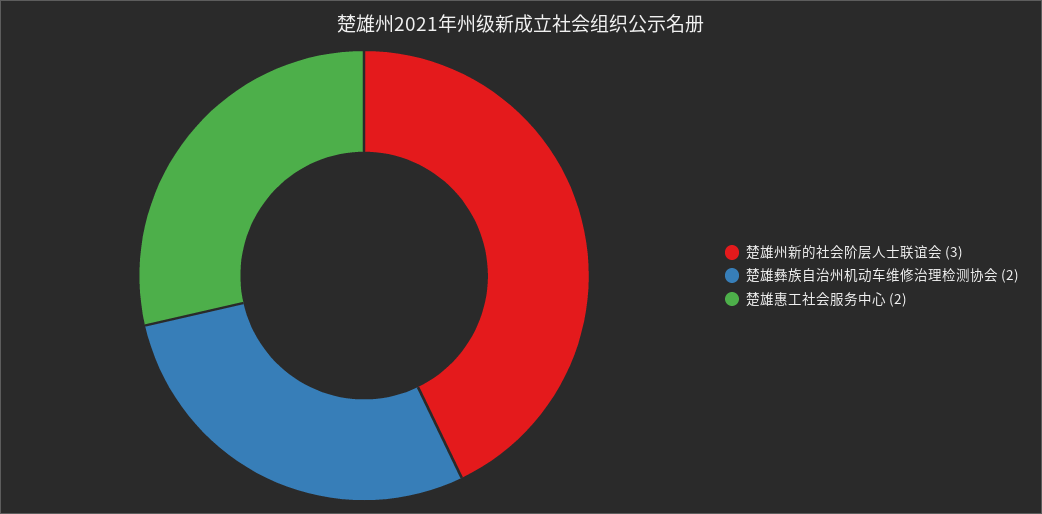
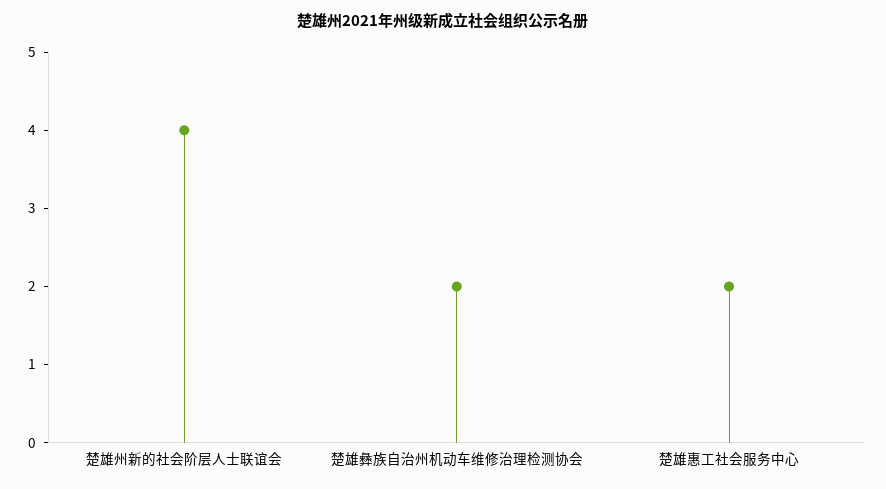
楚雄州新的社会阶层人士联谊会: 3 -> 4

